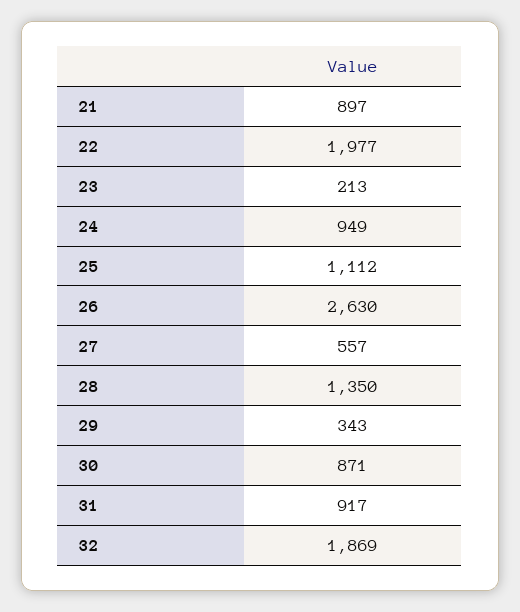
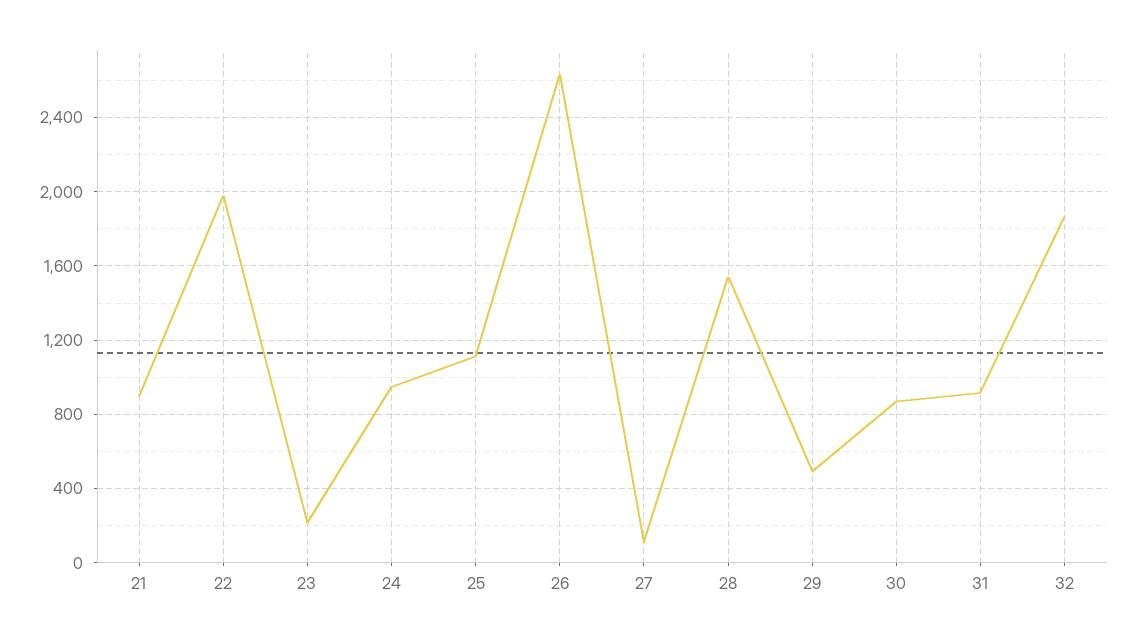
27: 557 -> 100
28: 1350 -> 1550
29: 343 -> 500

